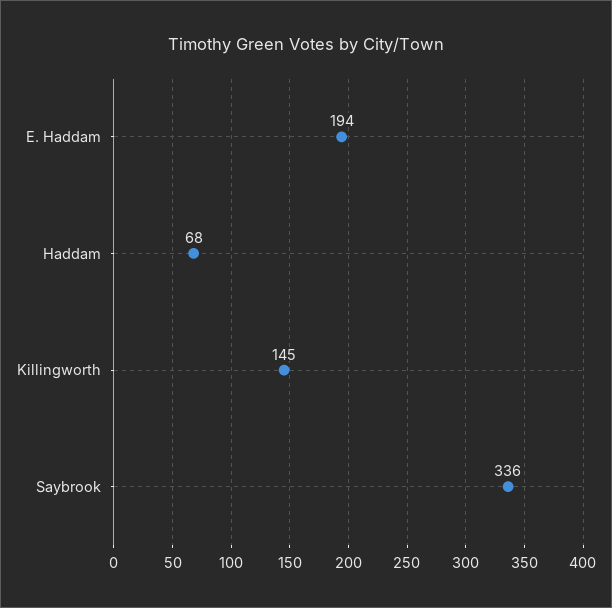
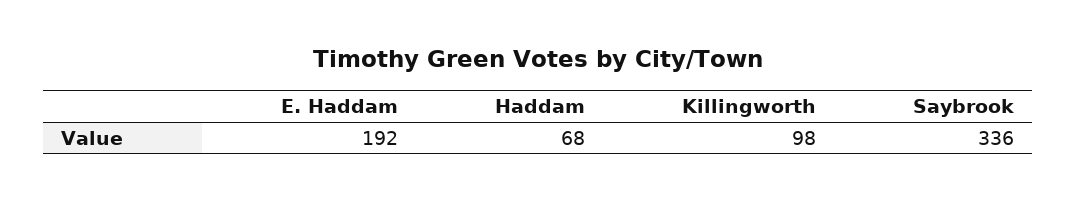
E. Haddam: 194 -> 192
Killingworth: 145 -> 98

